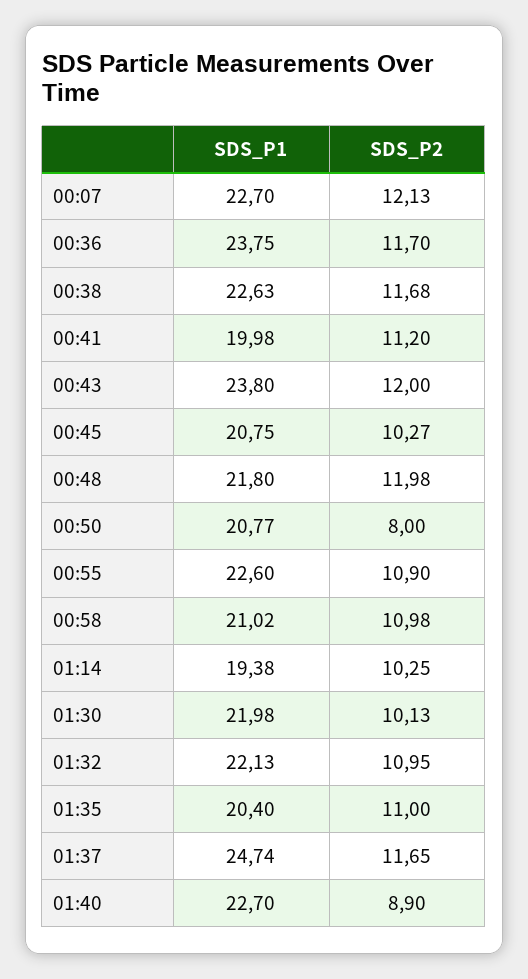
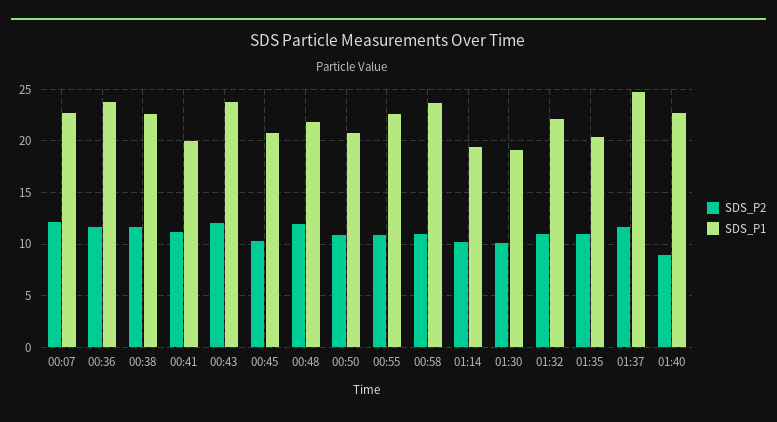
SDS_P2, 00:50: 8 -> 11
SDS_P1, 00:58: 21.02 -> 24
SDS_P1, 01:30: 21.98 -> 19

